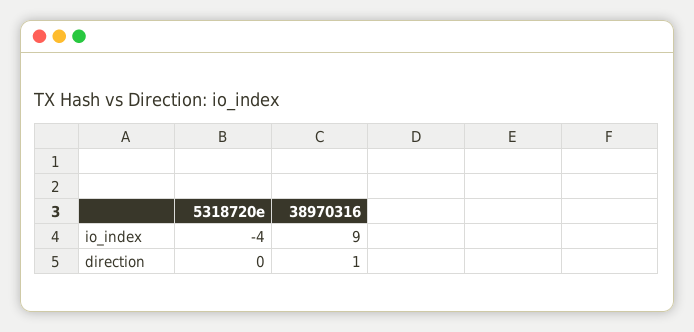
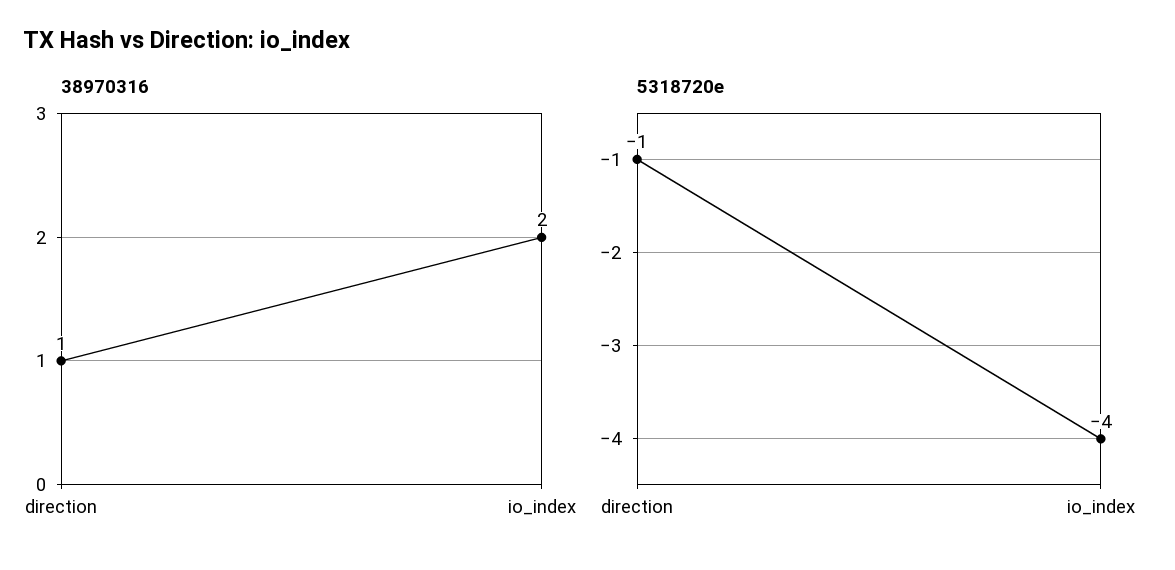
38970316, io_index: 9 -> 2
5318720e, direction: 0 -> -1

